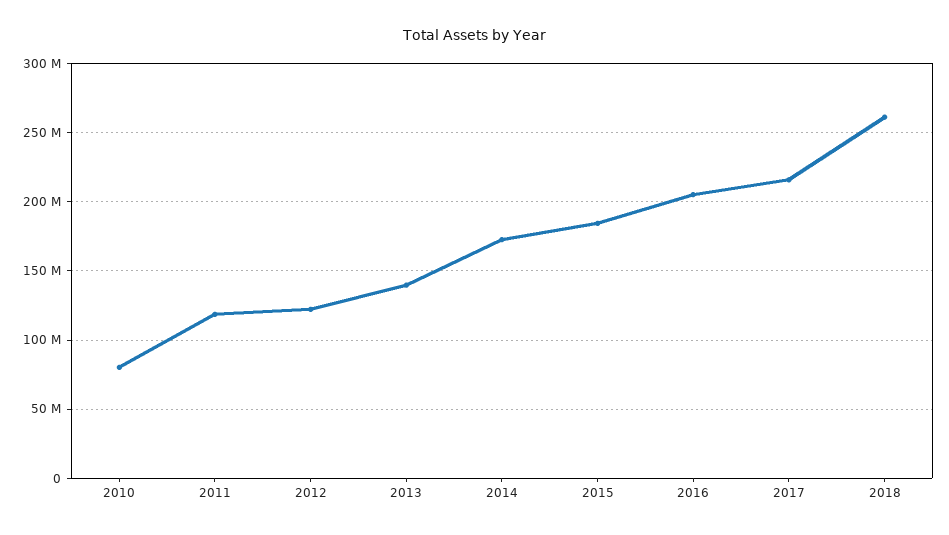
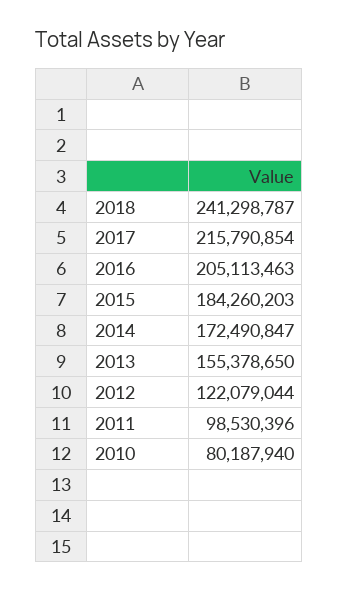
2011: 120000000 -> 98530396
2013: 140000000 -> 155378650
2018: 260000000 -> 241298787

